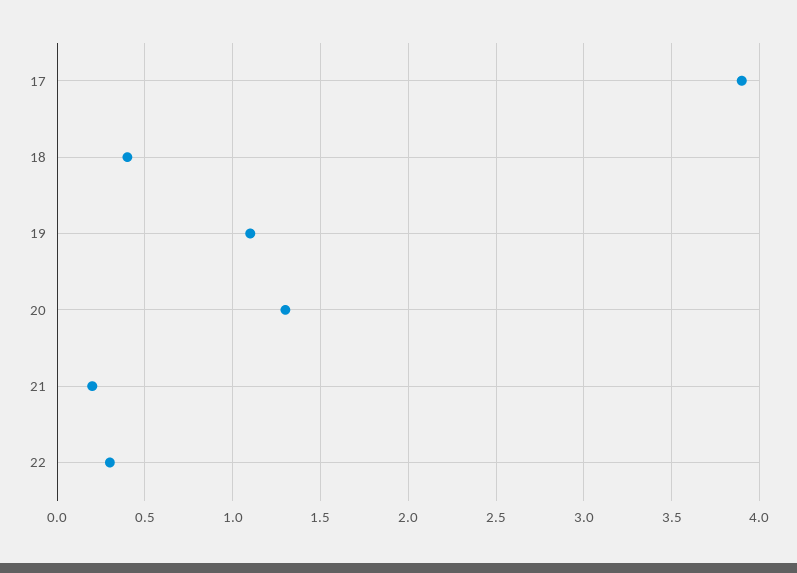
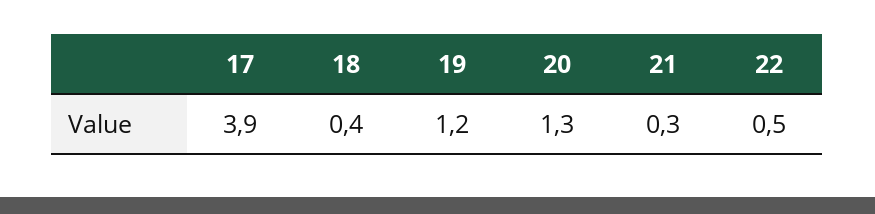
19: 1.1 -> 1.2
21: 0.2 -> 0.3
22: 0.3 -> 0.5

